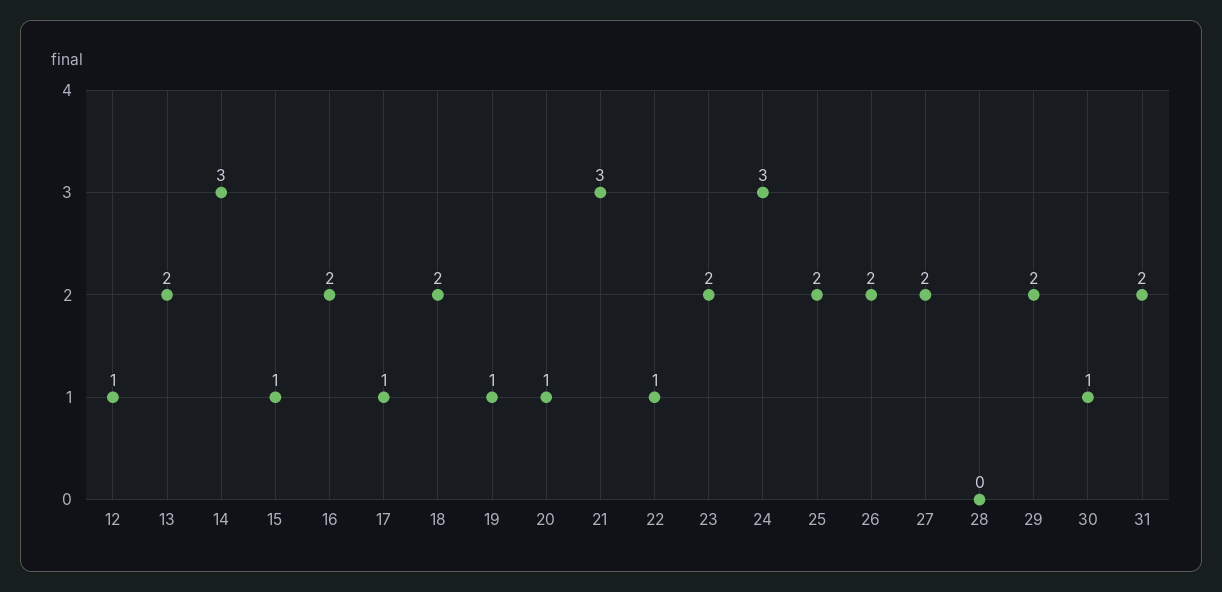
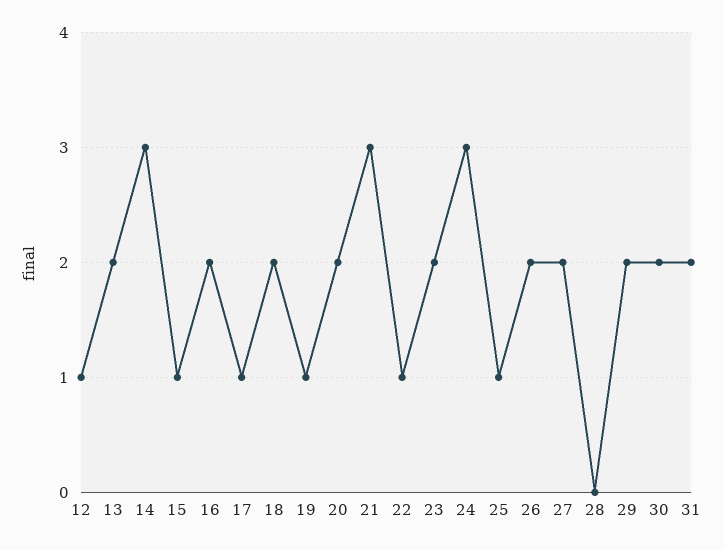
20: 1 -> 2
25: 2 -> 1
30: 1 -> 2

